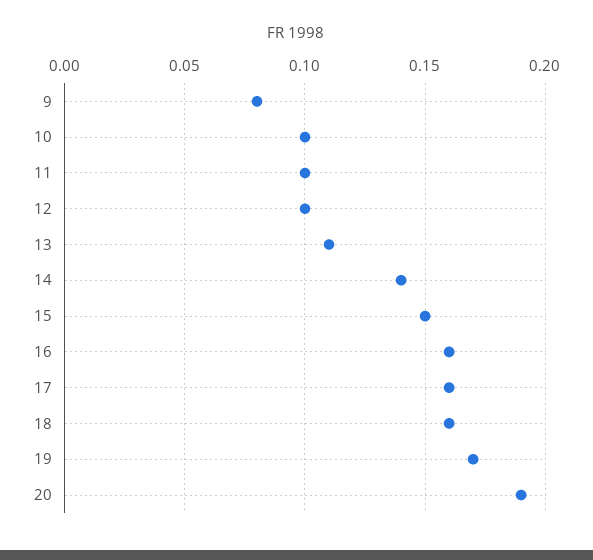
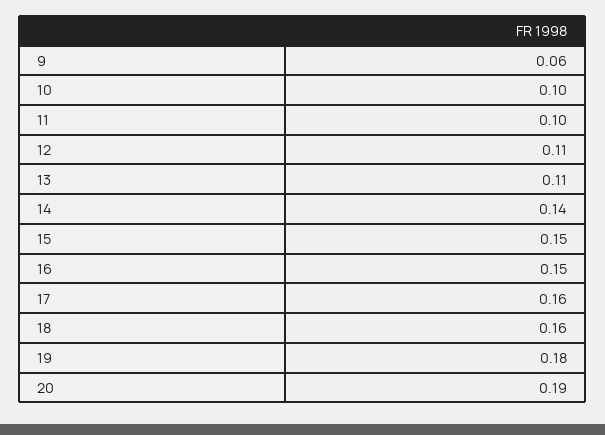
9: 0.08 -> 0.06
12: 0.1 -> 0.11
16: 0.16 -> 0.15
19: 0.17 -> 0.18

